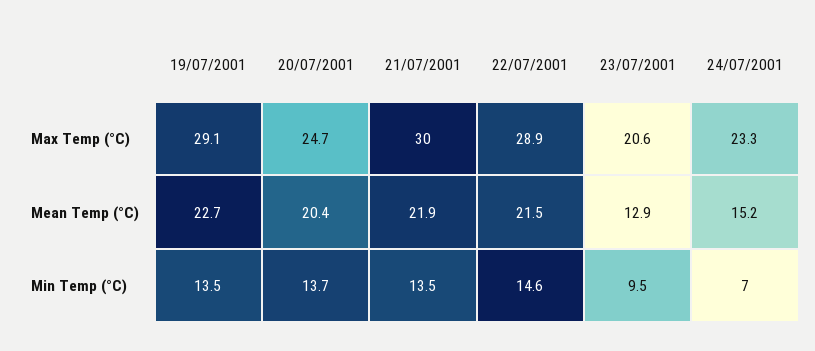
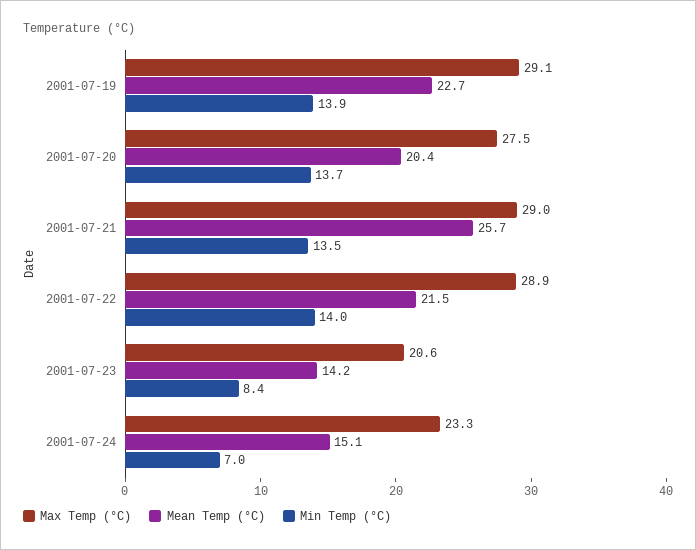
Max Temp (°C), 20/07/2001: 24.7 -> 27.5
Max Temp (°C), 21/07/2001: 30 -> 29
Mean Temp (°C), 21/07/2001: 21.9 -> 25.7
Mean Temp (°C), 23/07/2001: 12.9 -> 14.2
Mean Temp (°C), 24/07/2001: 15.2 -> 15.1
Min Temp (°C), 19/07/2001: 13.5 -> 13.9
Min Temp (°C), 22/07/2001: 14.6 -> 14
Min Temp (°C), 23/07/2001: 9.5 -> 8.4

